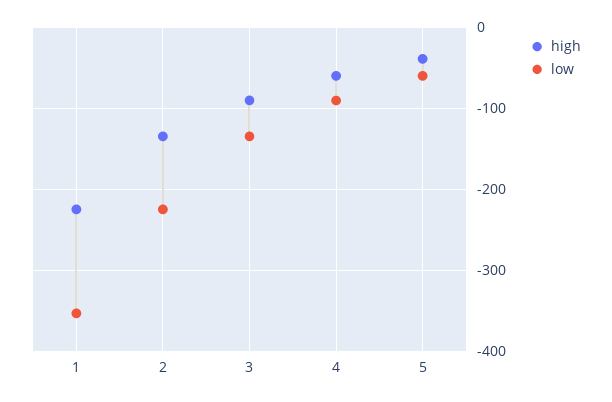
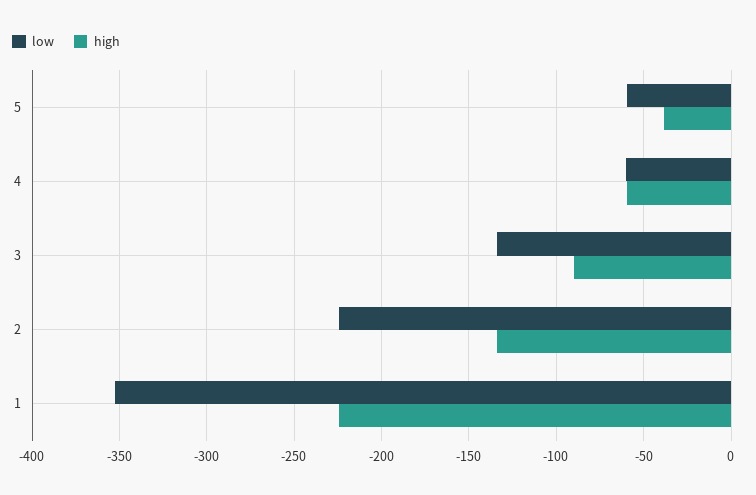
low, 4: -90 -> -60

